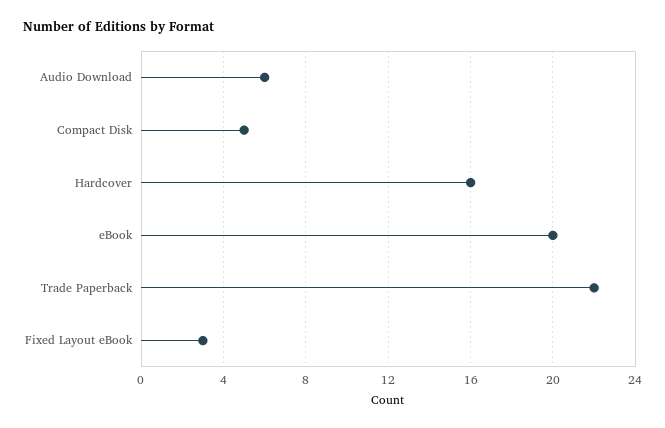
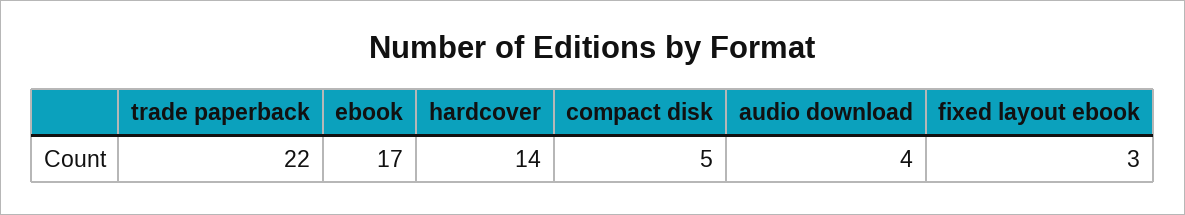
Audio Download: 6 -> 4
Hardcover: 16 -> 14
eBook: 20 -> 17

